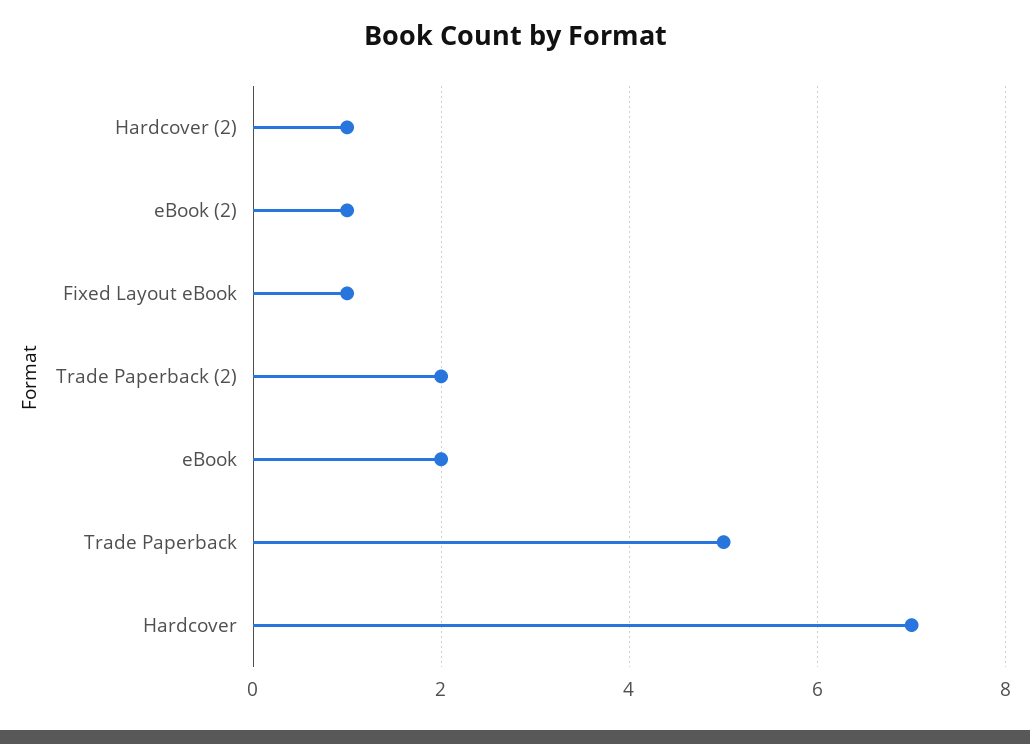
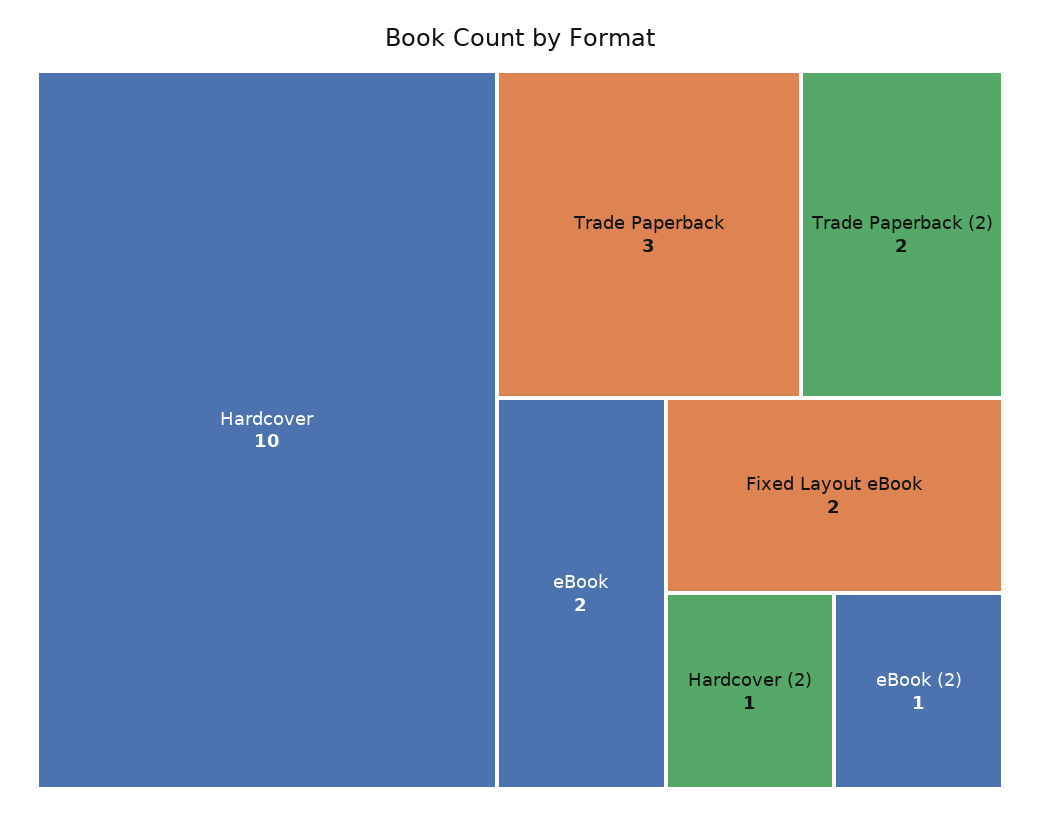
Fixed Layout eBook: 1 -> 2
Trade Paperback: 5 -> 3
Hardcover: 7 -> 10

